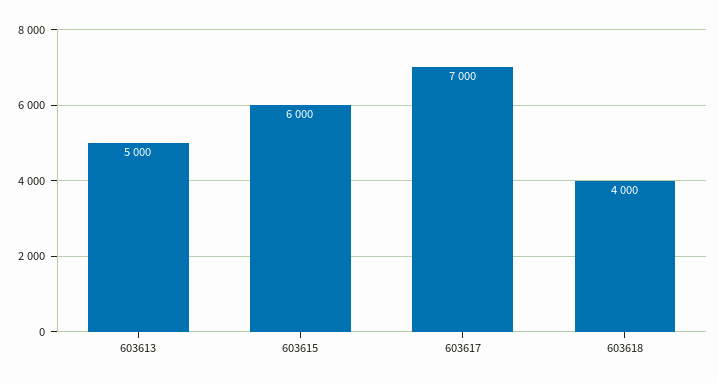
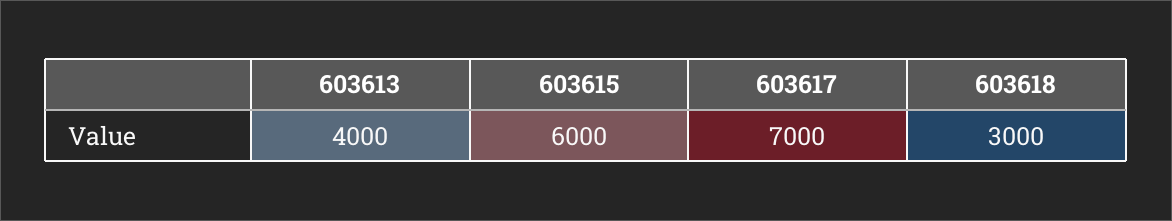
603613: 5000 -> 4000
603618: 4000 -> 3000

